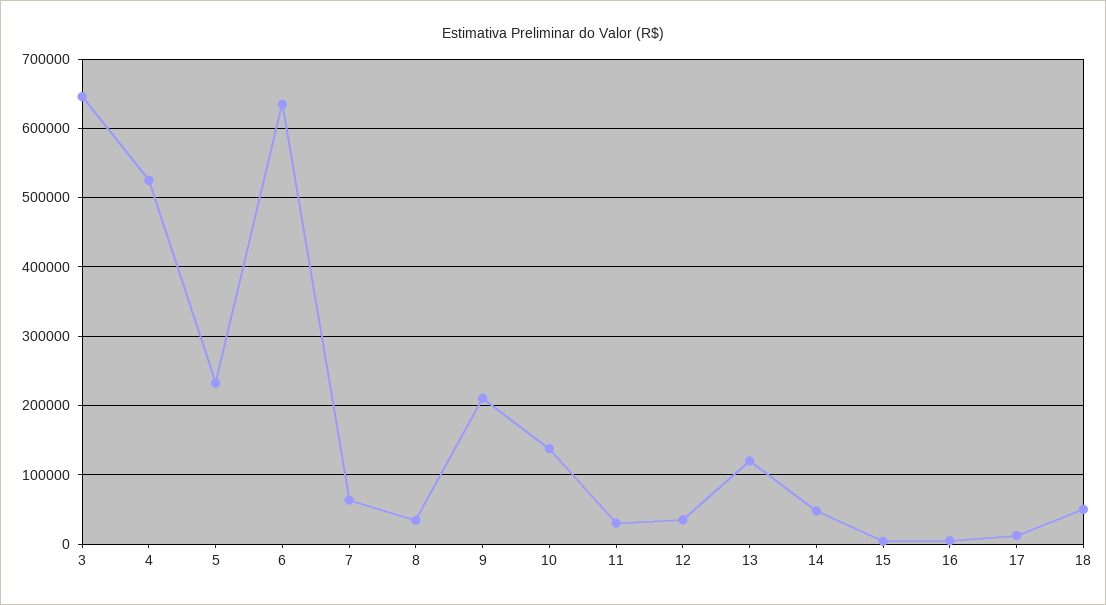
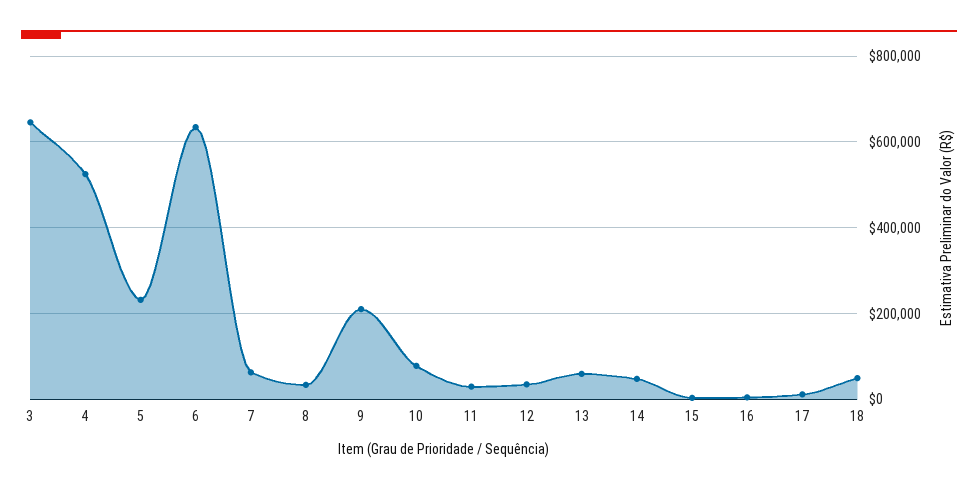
10: 140000 -> 80000
13: 120000 -> 60000

